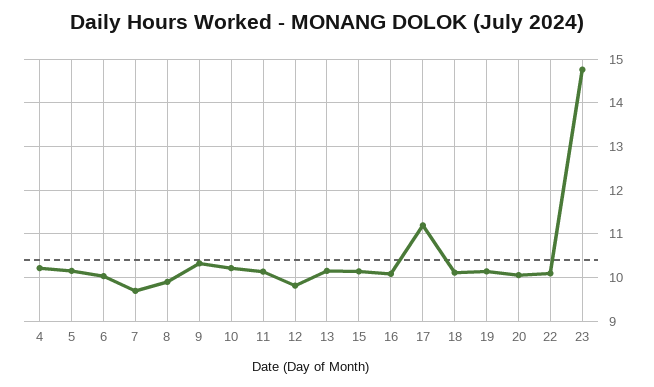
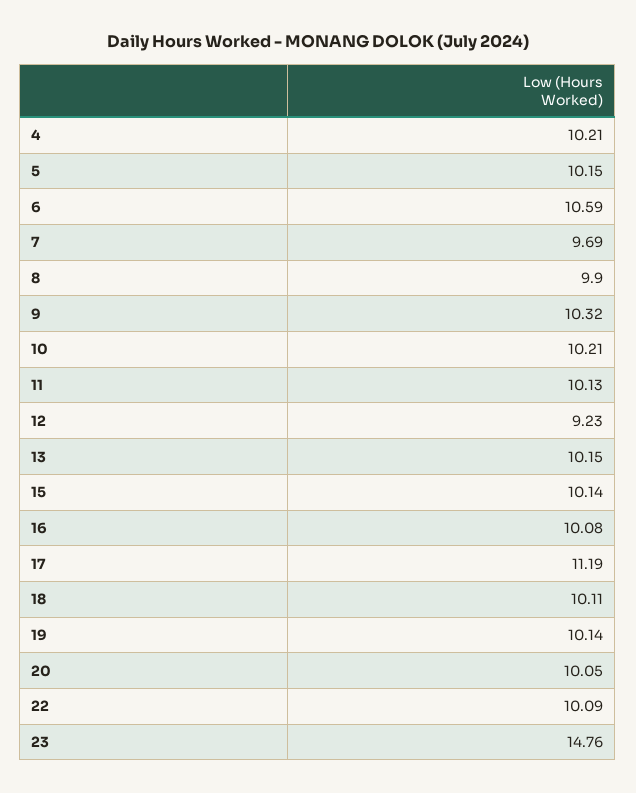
6: 10 -> 10.59
12: 9.8 -> 9.23

